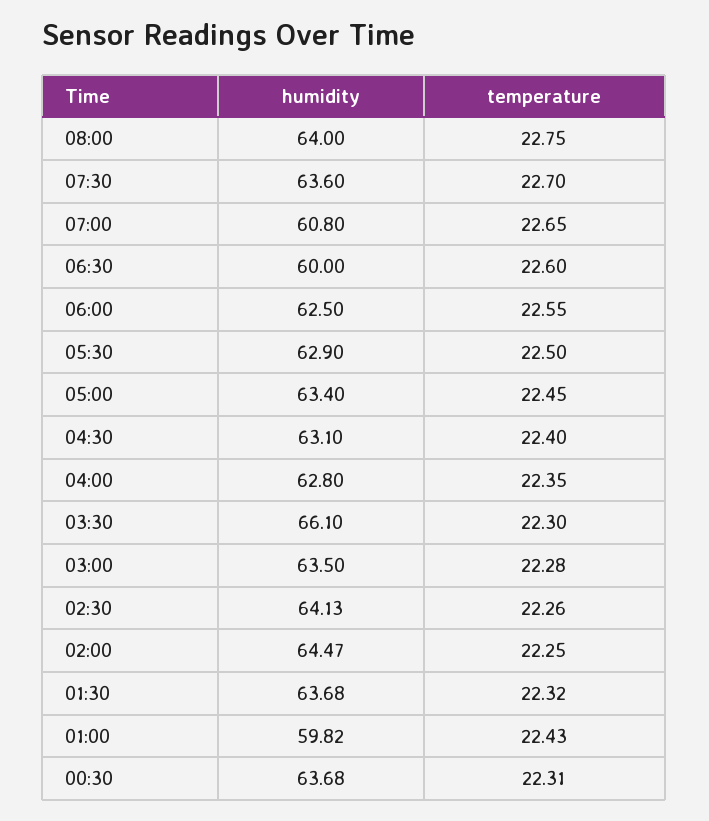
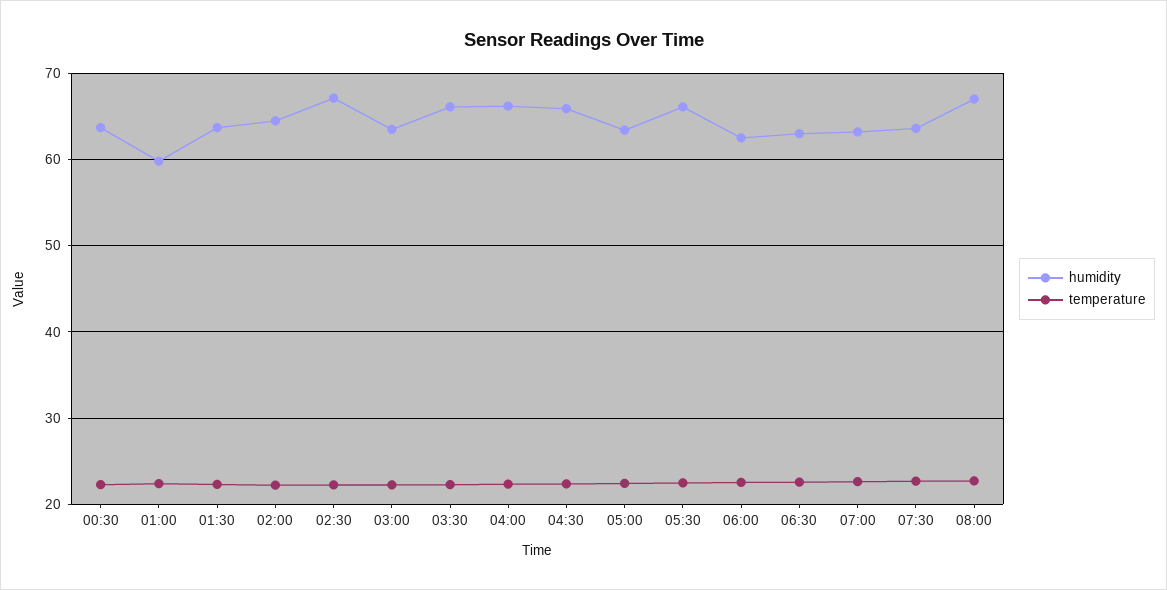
humidity, 08:00: 64 -> 67
humidity, 07:00: 60.8 -> 63
humidity, 06:30: 60 -> 63
humidity, 05:30: 62.9 -> 66
humidity, 04:30: 63.1 -> 66
humidity, 04:00: 62.8 -> 66
humidity, 02:30: 64.13 -> 67

